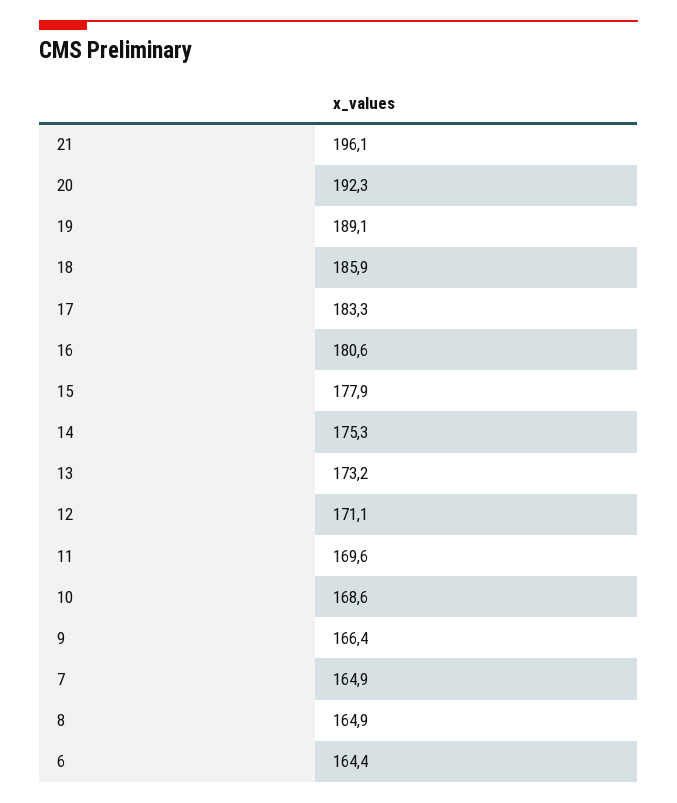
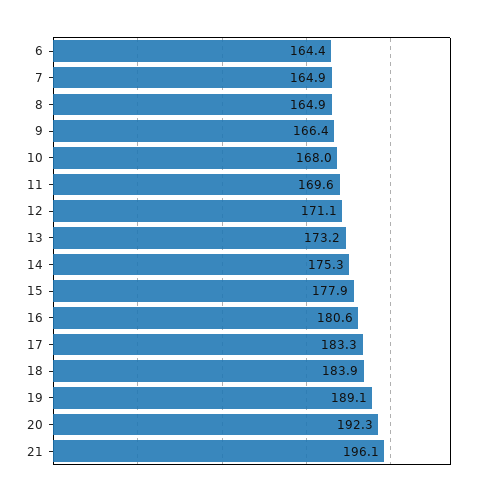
18: 185.9 -> 183.9
10: 168.6 -> 168

